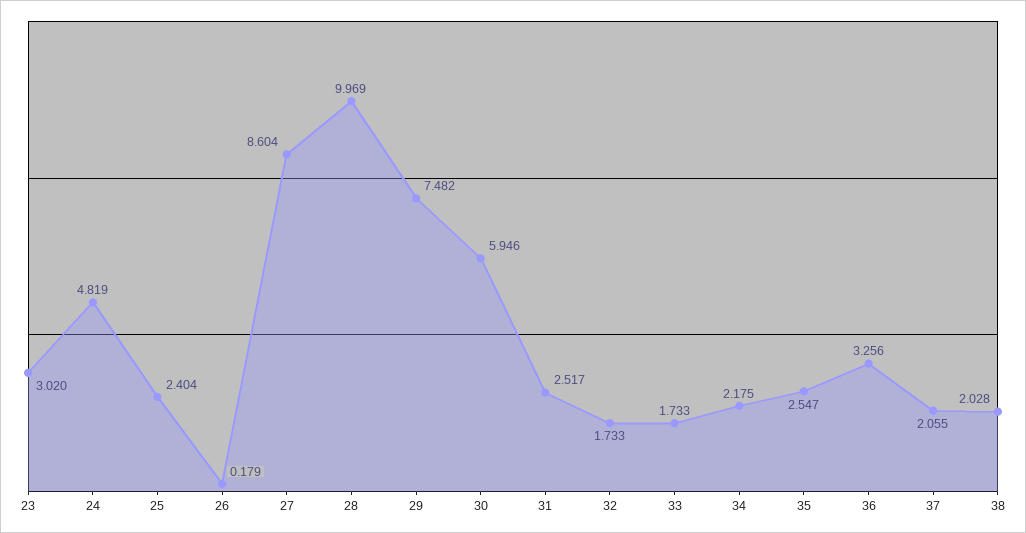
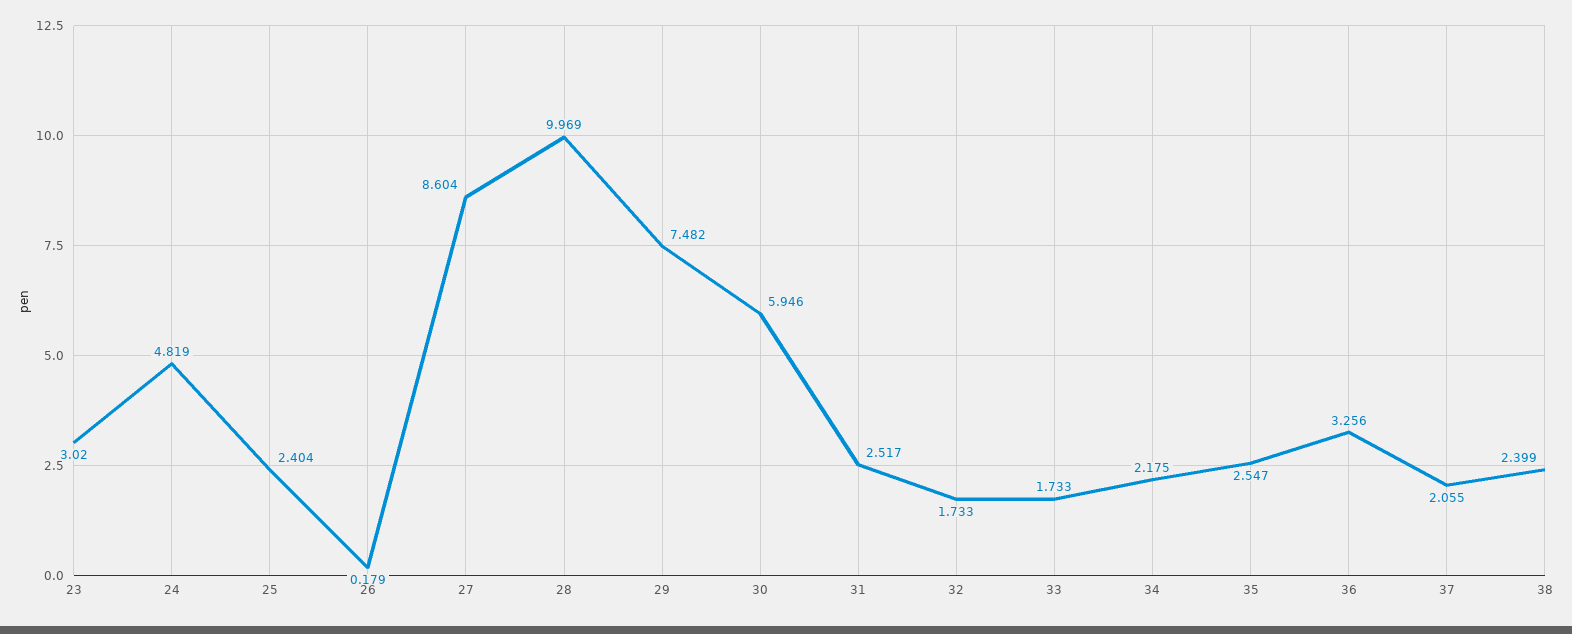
38: 2.028 -> 2.399

